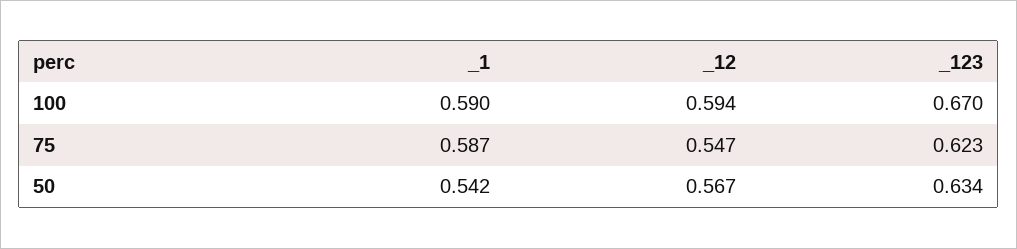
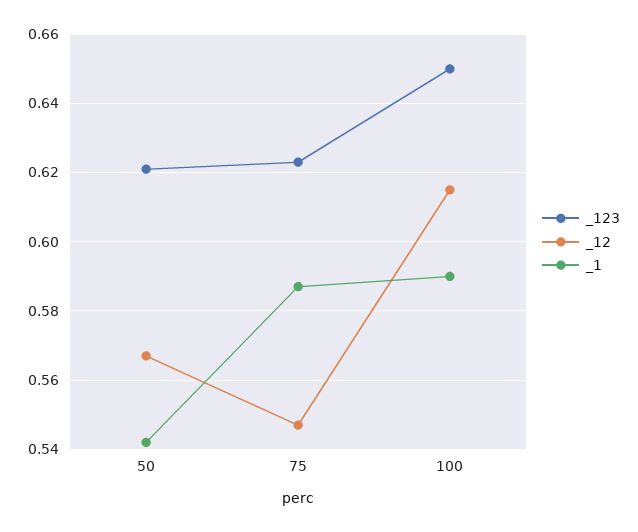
_12, 100: 0.594 -> 0.615
_123, 100: 0.67 -> 0.65
_123, 50: 0.634 -> 0.62

